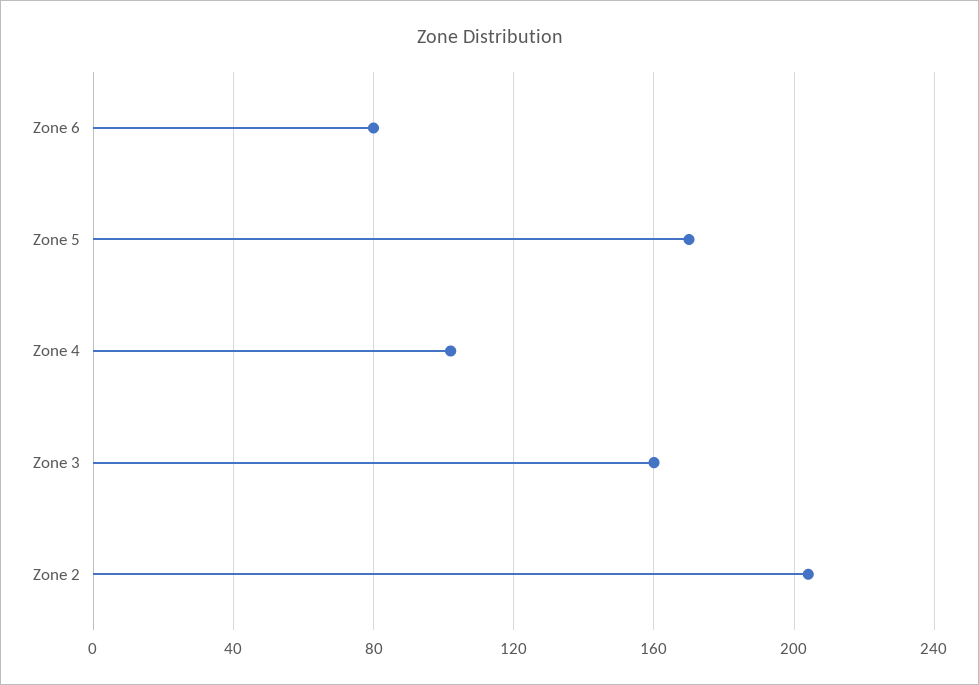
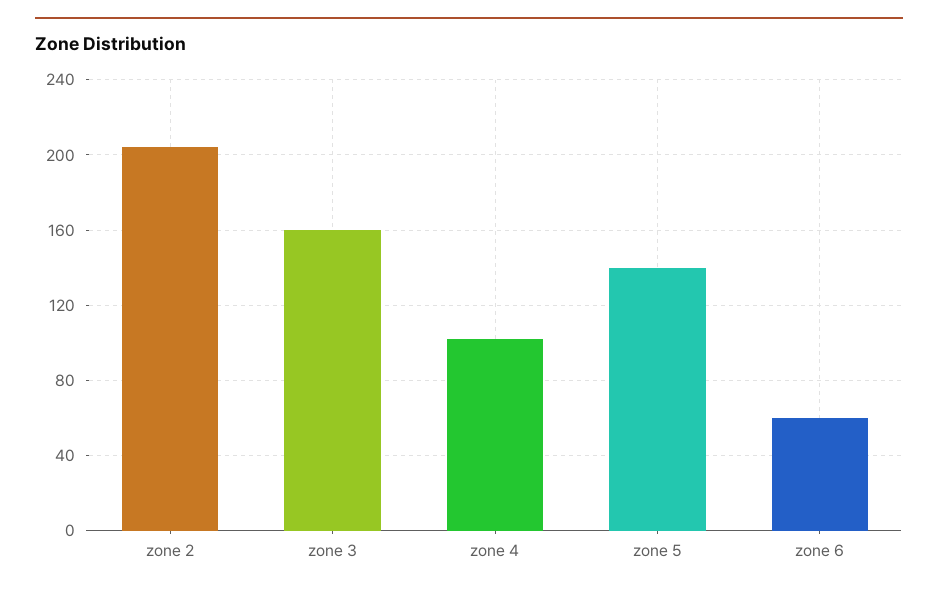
Zone 6: 80 -> 60
Zone 5: 170 -> 140

